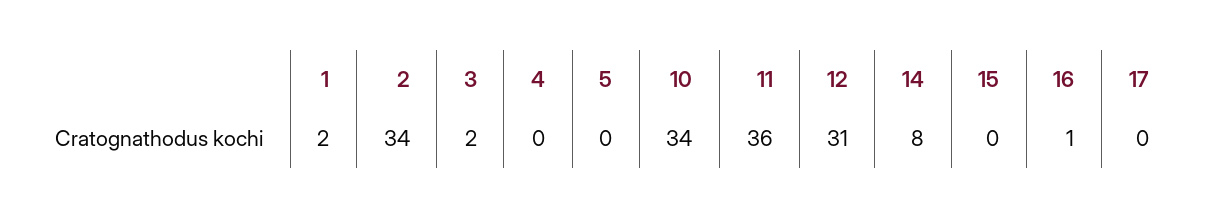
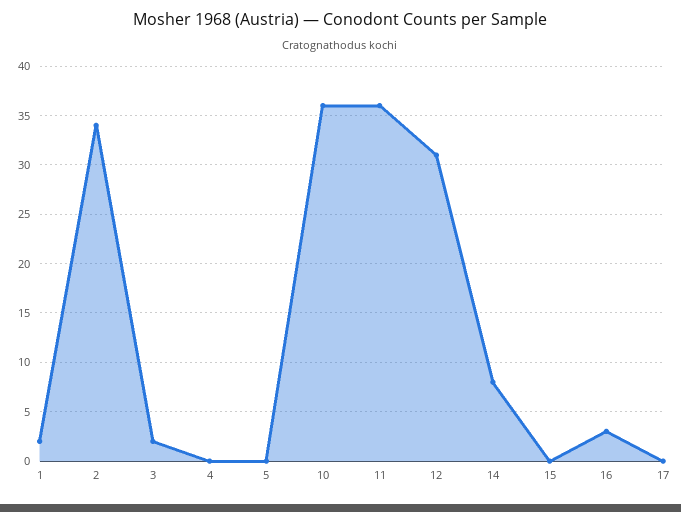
10: 34 -> 36
16: 1 -> 3

